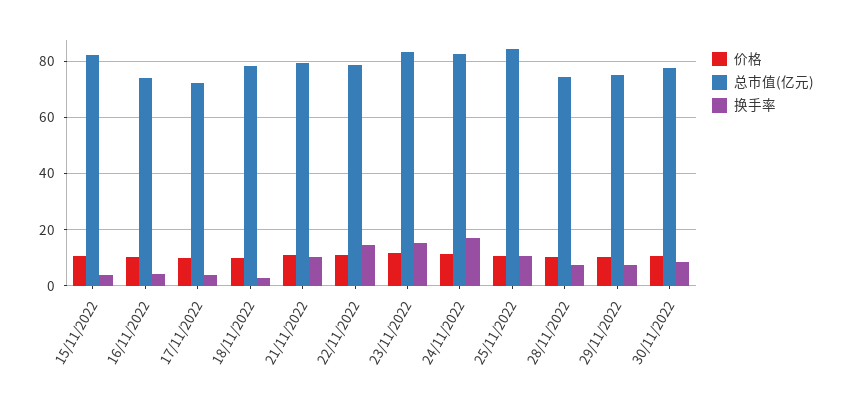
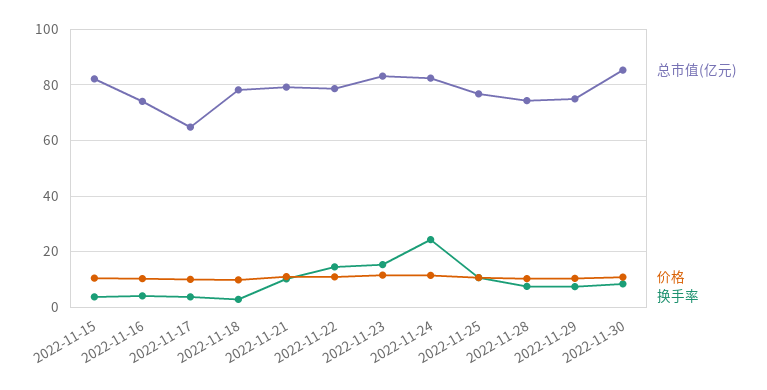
总市值(亿元), 17/11/2022: 72.5 -> 65
换手率, 24/11/2022: 17.5 -> 25
总市值(亿元), 25/11/2022: 85 -> 77.5
总市值(亿元), 30/11/2022: 77.5 -> 85

